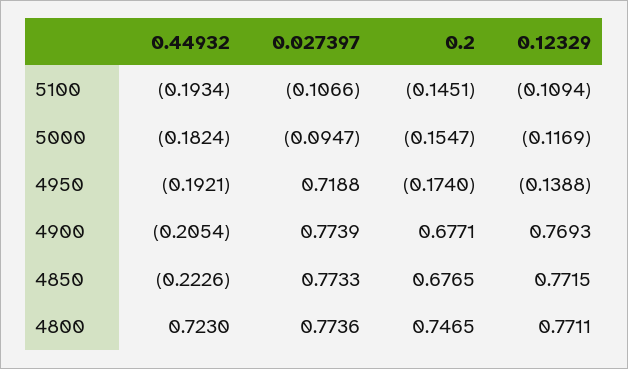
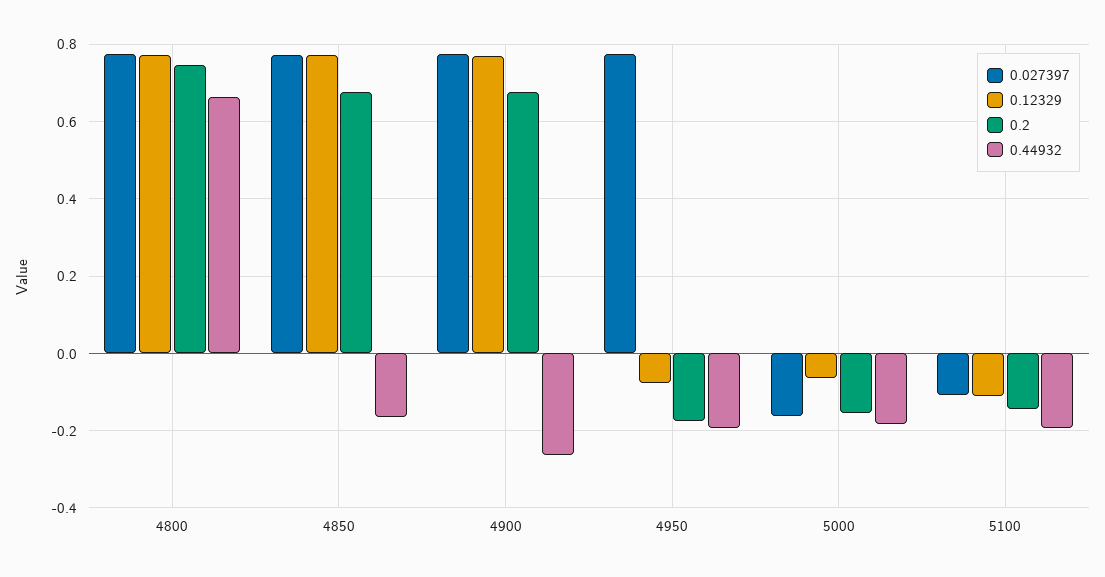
0.027397, 5000: -0.0947 -> -0.16
0.12329, 5000: -0.1169 -> -0.06
0.027397, 4950: 0.7188 -> 0.78
0.12329, 4950: -0.1388 -> -0.08
0.44932, 4900: -0.2054 -> -0.26
0.44932, 4850: -0.2226 -> -0.16
0.44932, 4800: 0.723 -> 0.66

